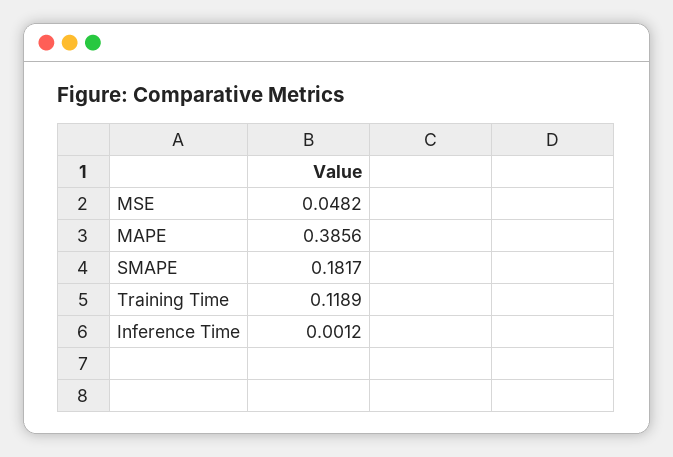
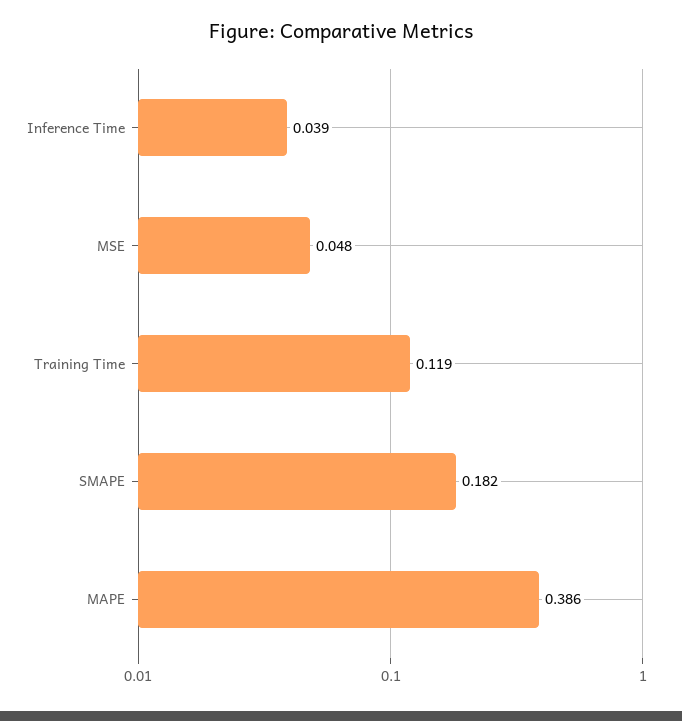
Inference Time: 0.0012 -> 0.039

